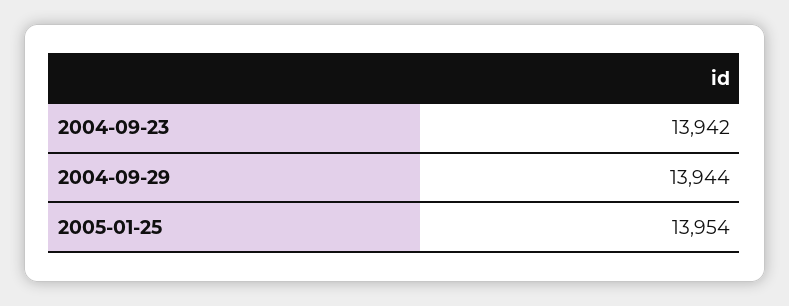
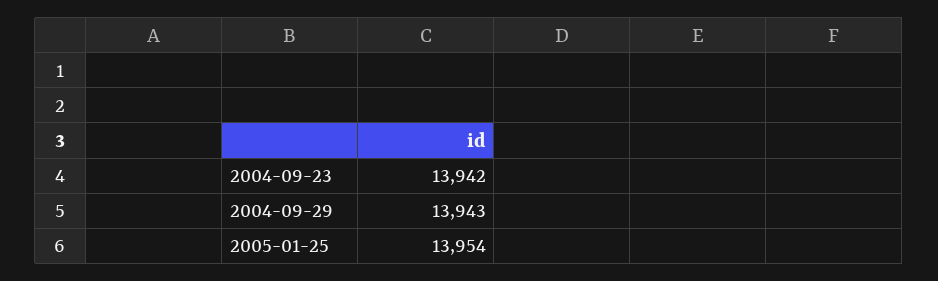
2004-09-29: 13944 -> 13943

